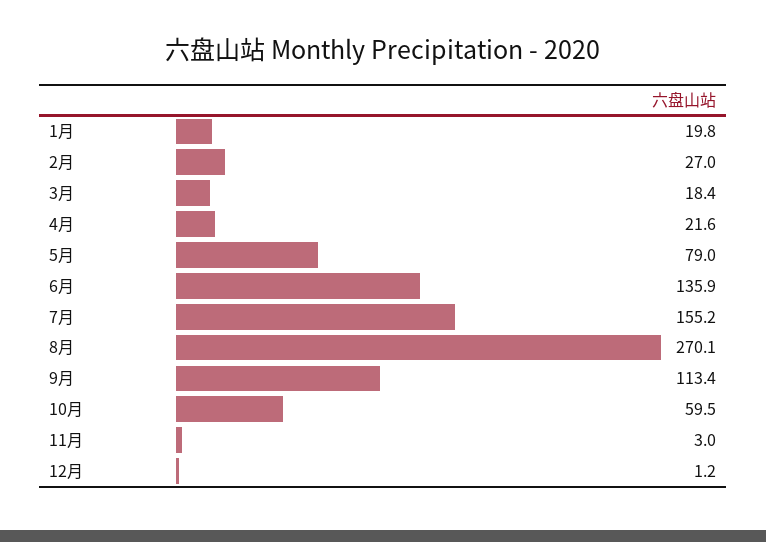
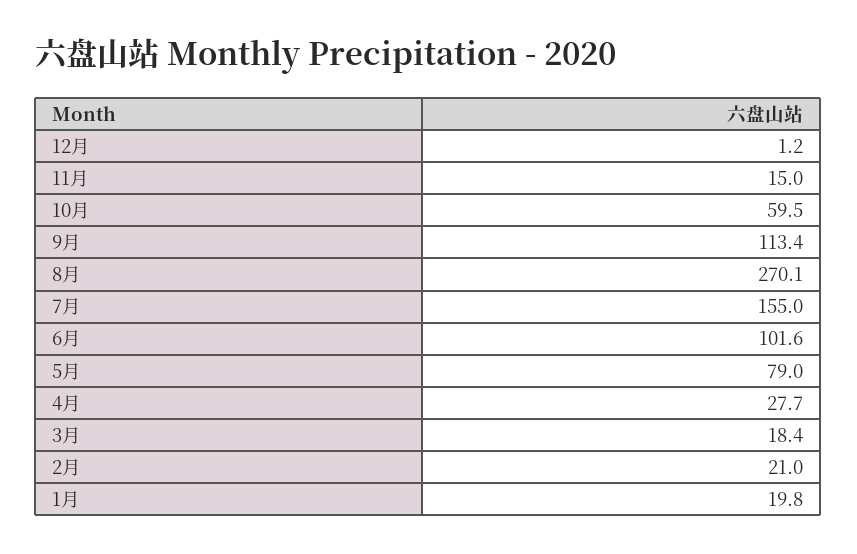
2月: 27 -> 21
4月: 21.6 -> 27.7
6月: 135.9 -> 101.6
7月: 155.2 -> 155
11月: 3 -> 15

